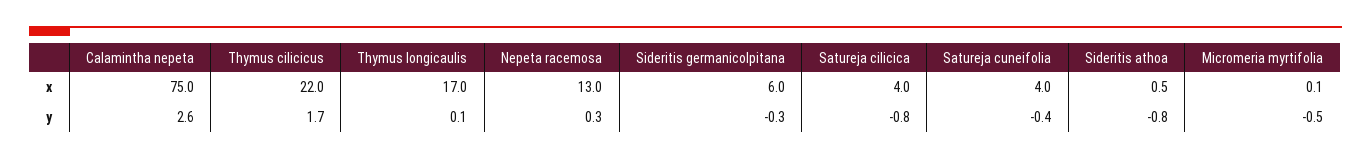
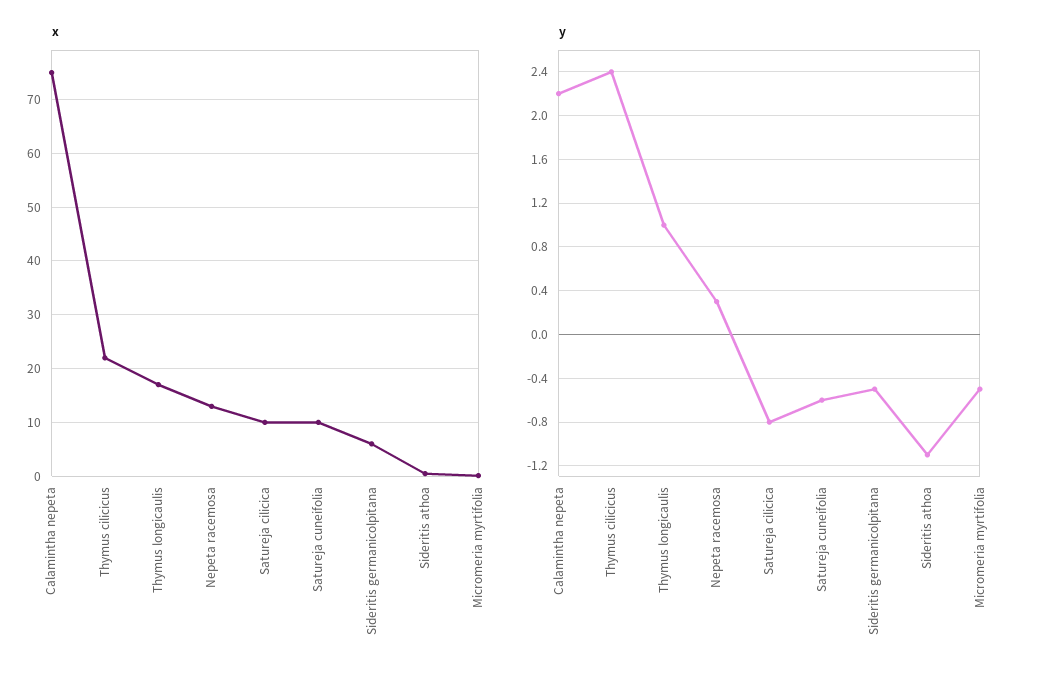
x, Satureja cilicica: 4 -> 10
x, Satureja cuneifolia: 4 -> 10
y, Calamintha nepeta: 2.6 -> 2.2
y, Thymus cilicicus: 1.7 -> 2.4
y, Thymus longicaulis: 0.1 -> 1
y, Sideritis germanicolpitana: -0.3 -> -0.5
y, Satureja cuneifolia: -0.4 -> -0.6
y, Sideritis athoa: -0.8 -> -1.1

